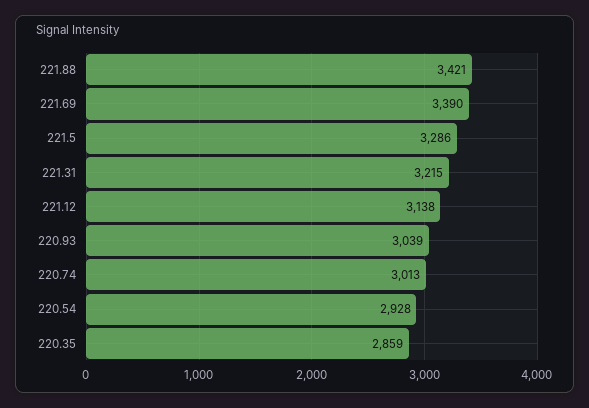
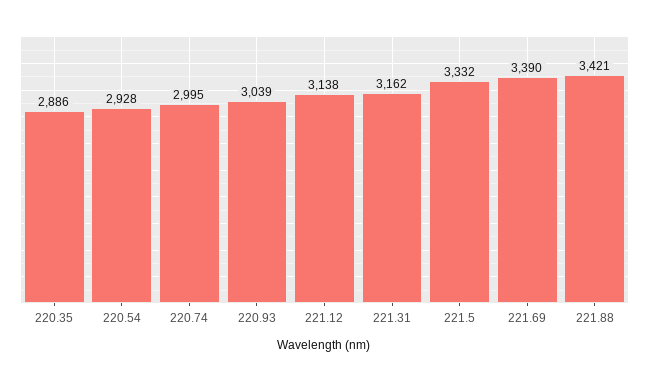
221.5: 3286 -> 3332
221.31: 3215 -> 3162
220.74: 3013 -> 2995
220.35: 2859 -> 2886

